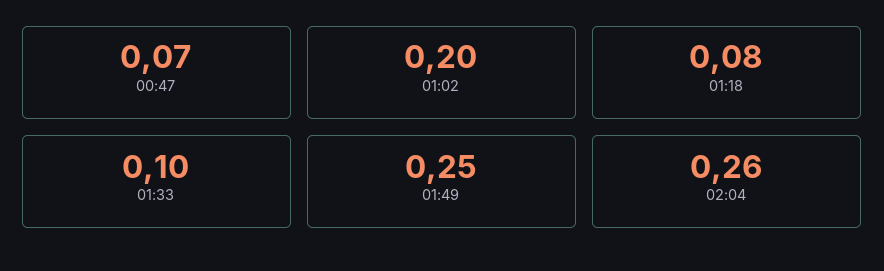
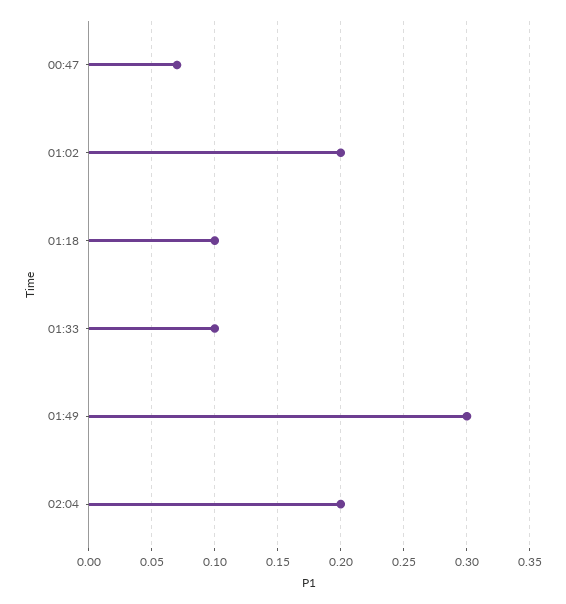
01:18: 0.08 -> 0.1
01:49: 0.25 -> 0.3
02:04: 0.26 -> 0.2

